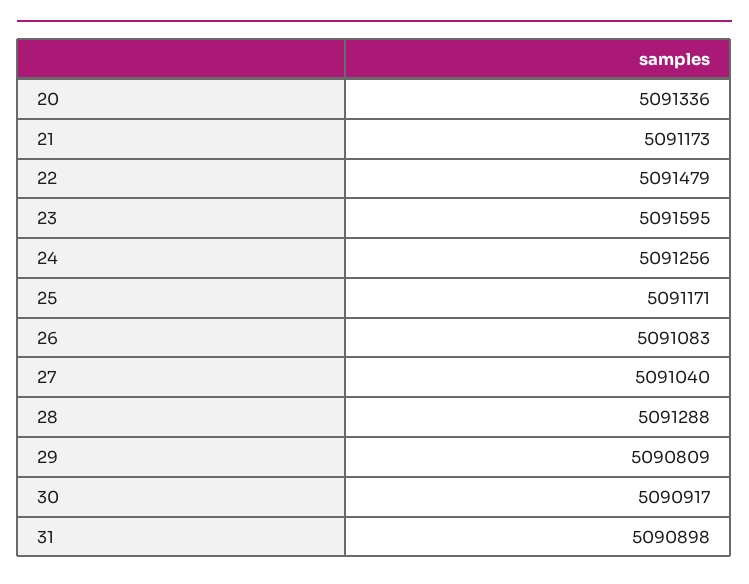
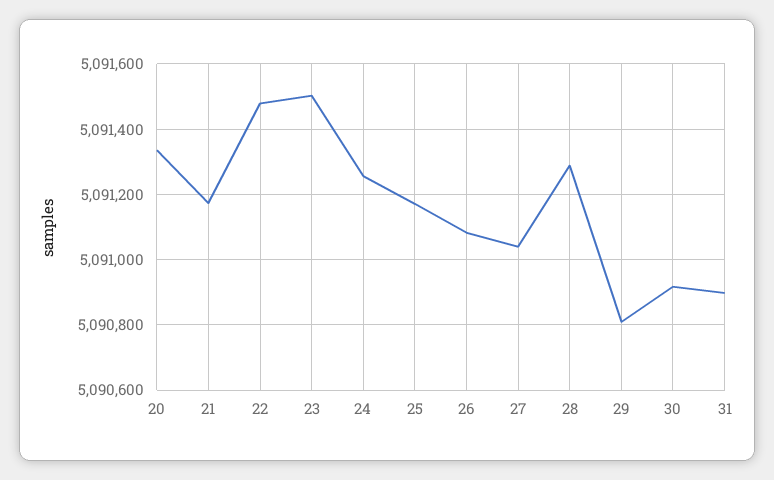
23: 5091595 -> 5091500

